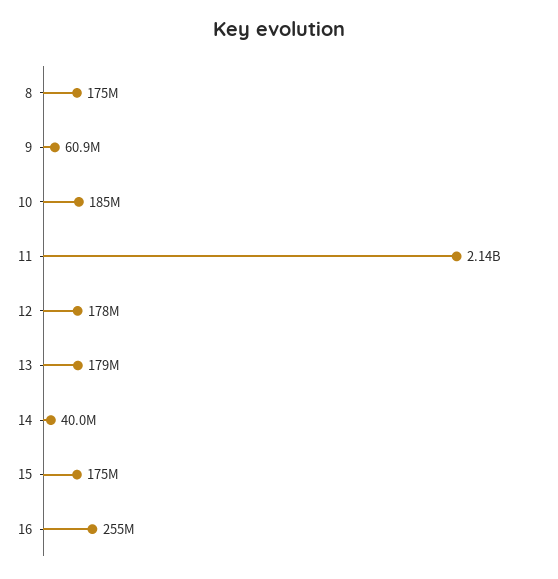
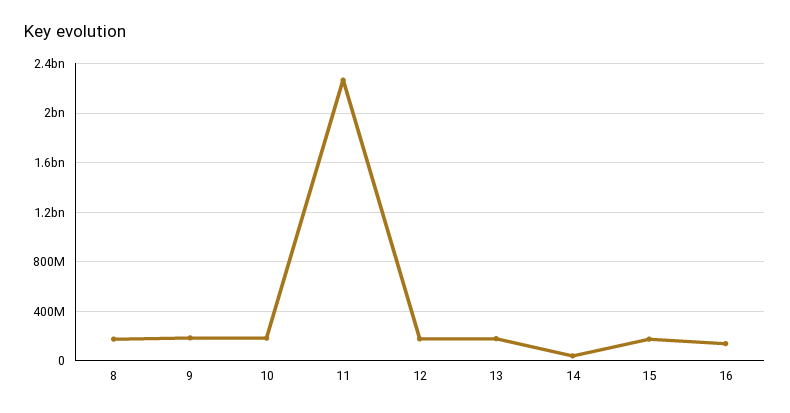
9: 60900000 -> 200000000
11: 2140000000 -> 2250000000
16: 255000000 -> 150000000

